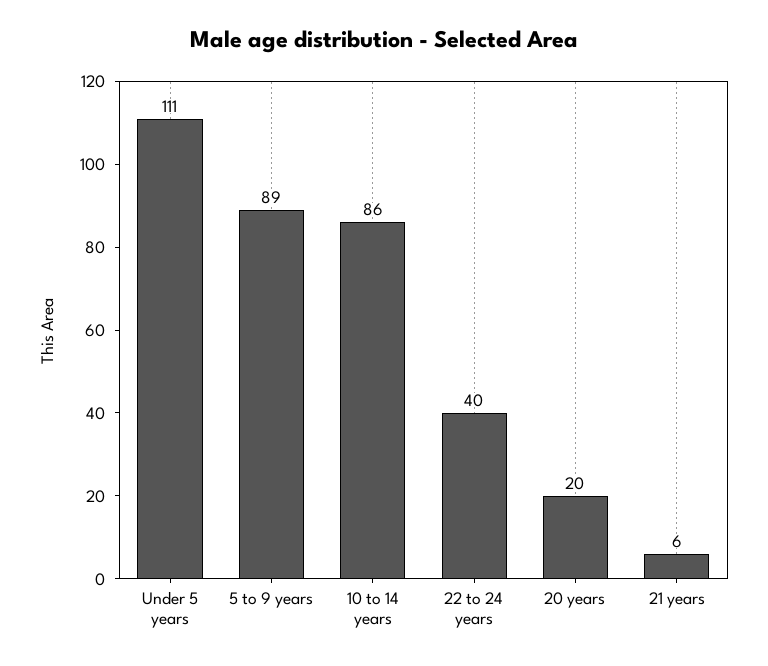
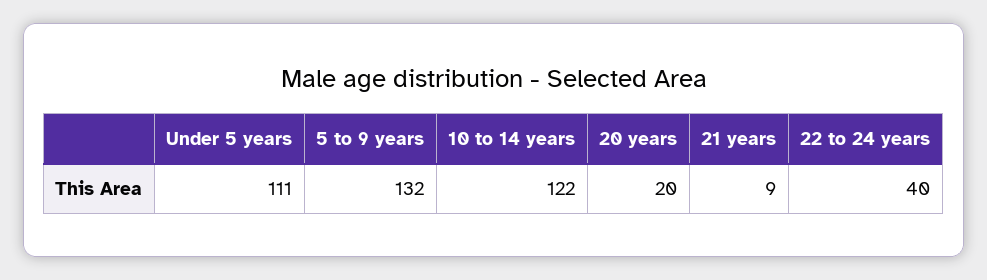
5 to 9 years: 89 -> 132
10 to 14 years: 86 -> 122
21 years: 6 -> 9

